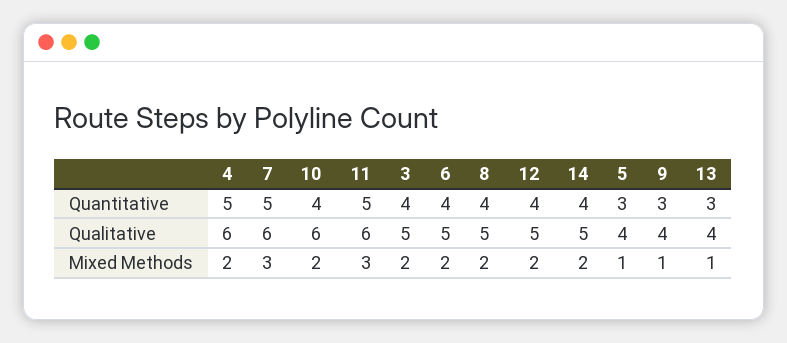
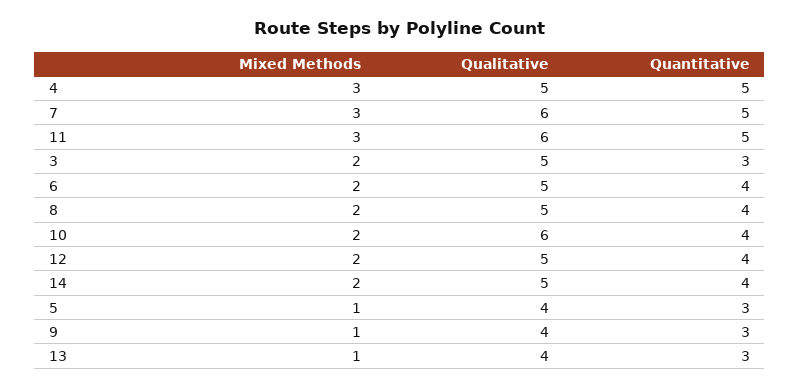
3, Quantitative: 4 -> 3
4, Qualitative: 6 -> 5
4, Mixed Methods: 2 -> 3

